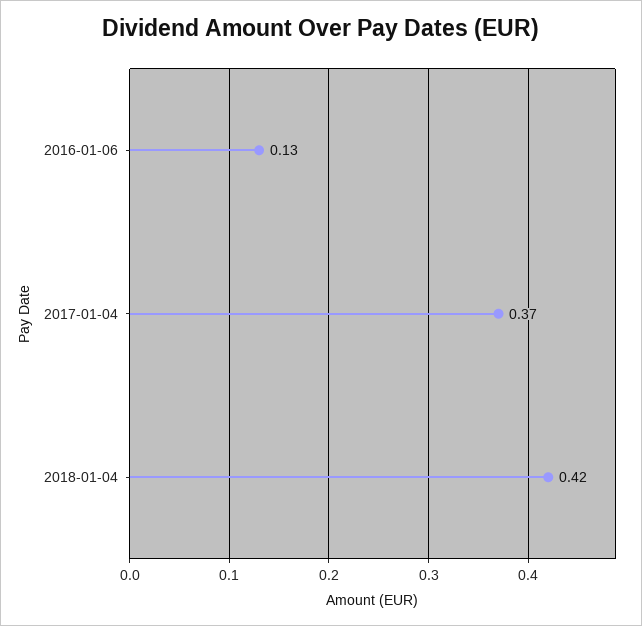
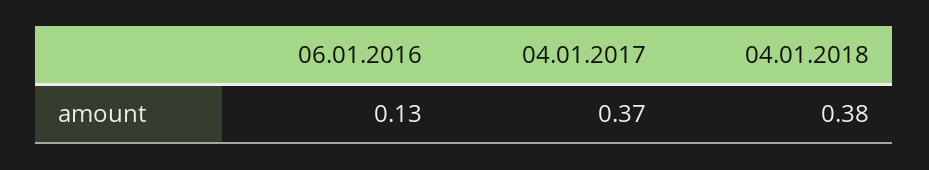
2018-01-04: 0.42 -> 0.38

